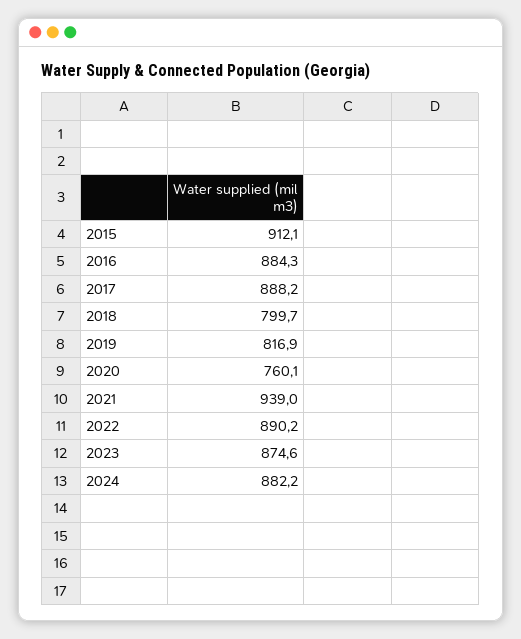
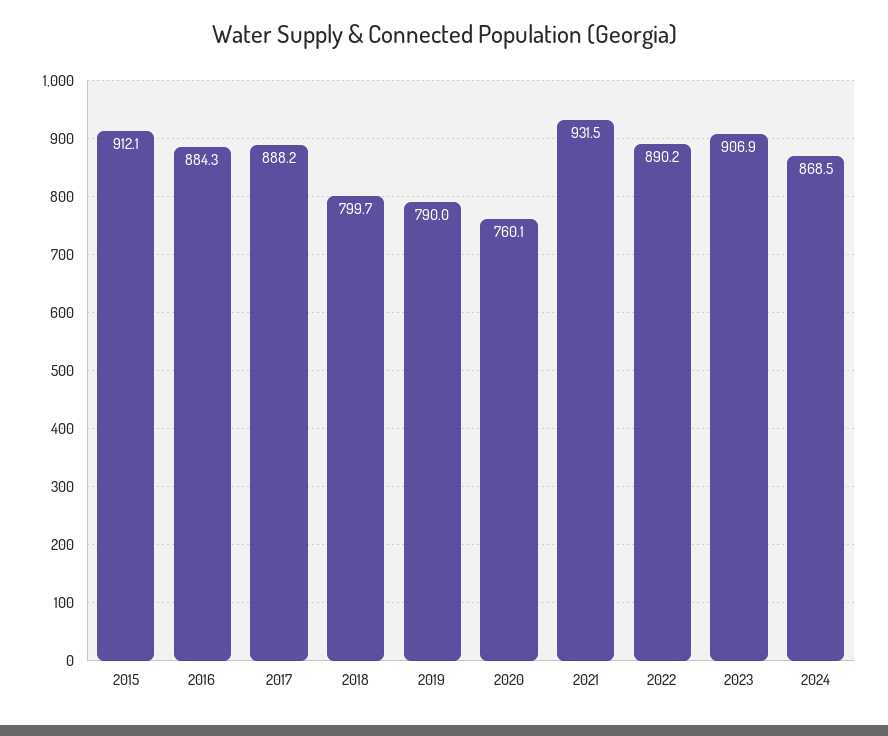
2019: 816.9 -> 790
2021: 939 -> 931.5
2023: 874.6 -> 906.9
2024: 882.2 -> 868.5

